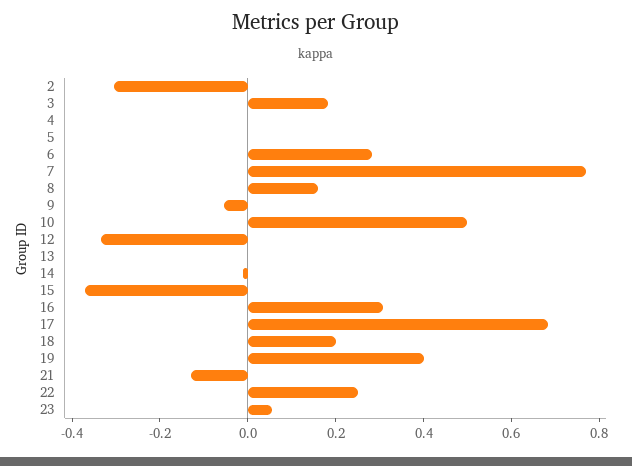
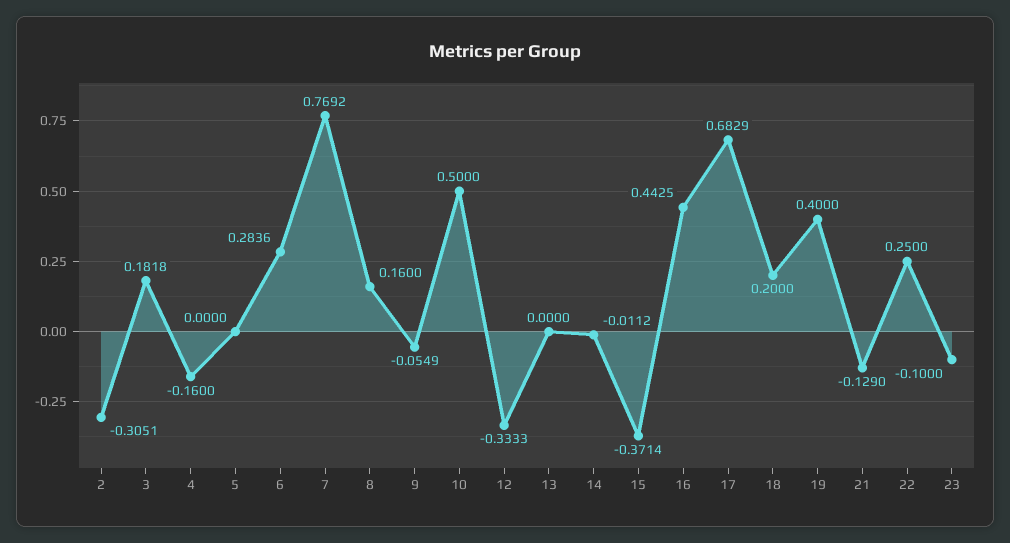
4: 0 -> -0.16
16: 0.3 -> 0.4425
23: 0.05 -> -0.1

